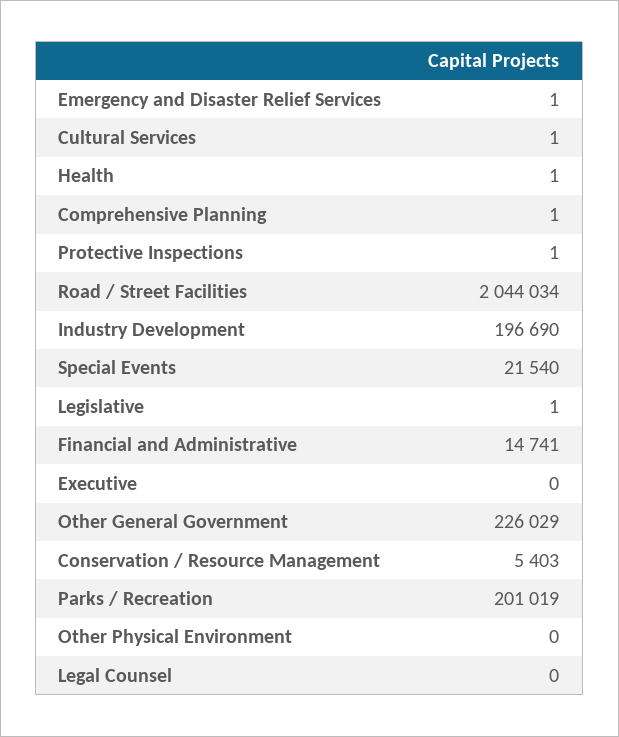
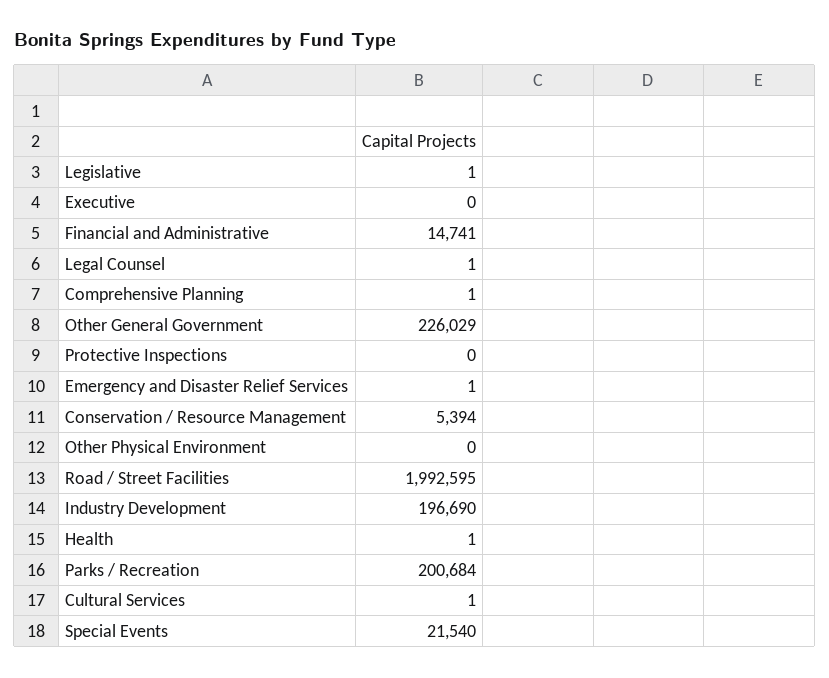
Protective Inspections: 1 -> 0
Road / Street Facilities: 2044034 -> 1992595
Conservation / Resource Management: 5403 -> 5394
Parks / Recreation: 201019 -> 200684
Legal Counsel: 0 -> 1

